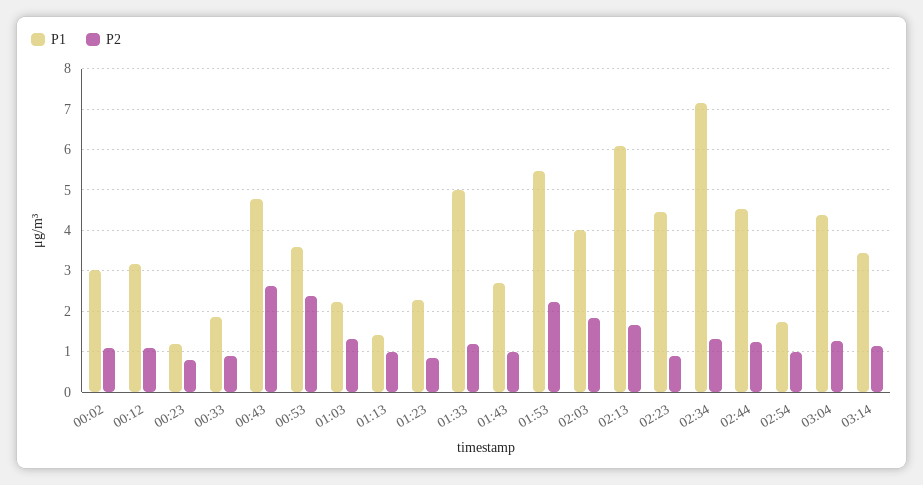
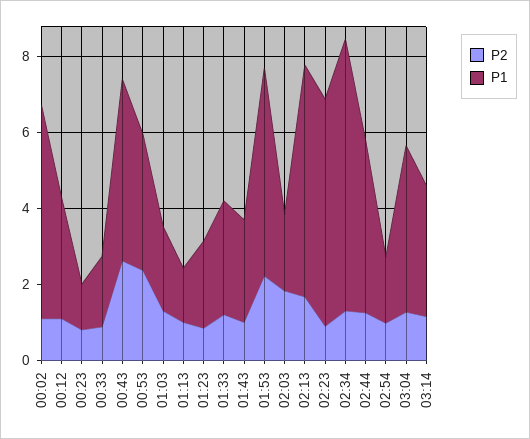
P1, 00:02: 3 -> 5.5
P1, 01:33: 5 -> 3
P1, 02:03: 4 -> 2
P1, 02:23: 4.4 -> 6

